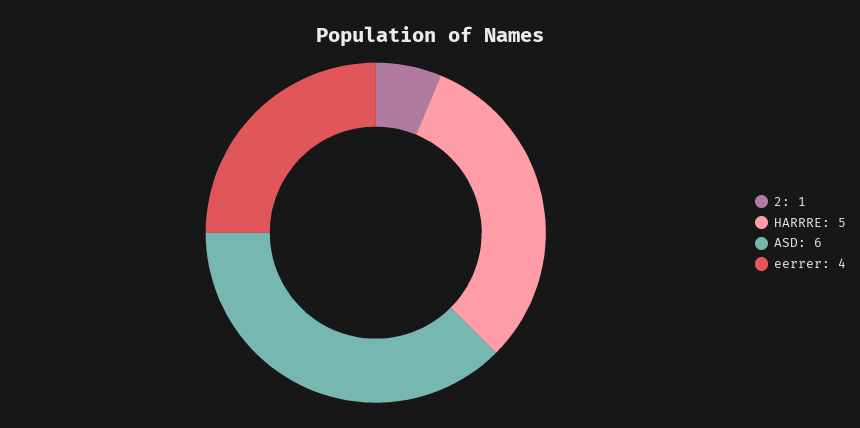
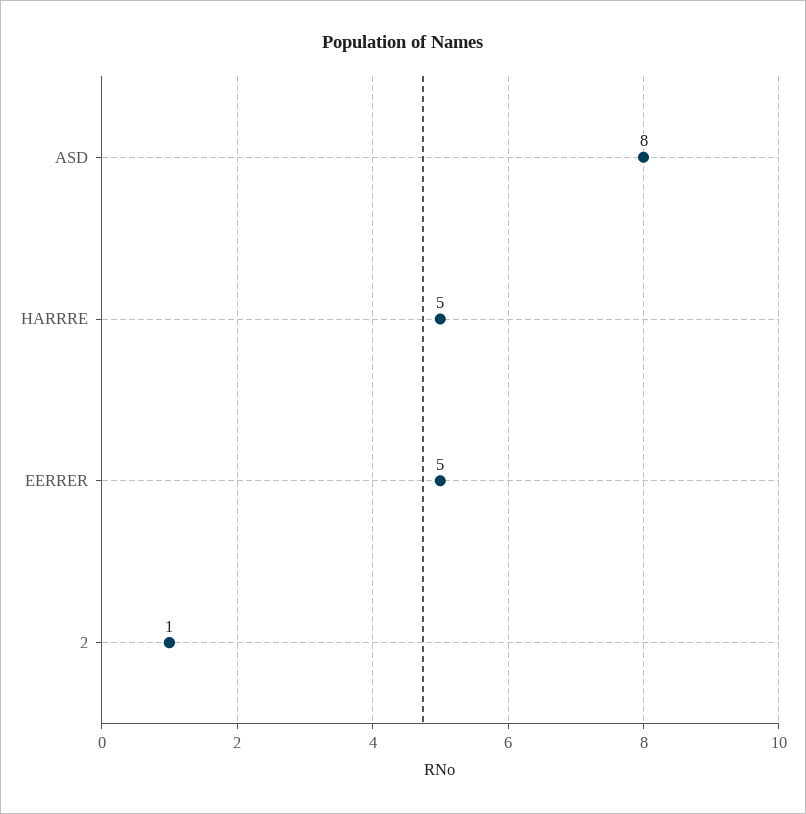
ASD: 6 -> 8
eerrer: 4 -> 5

